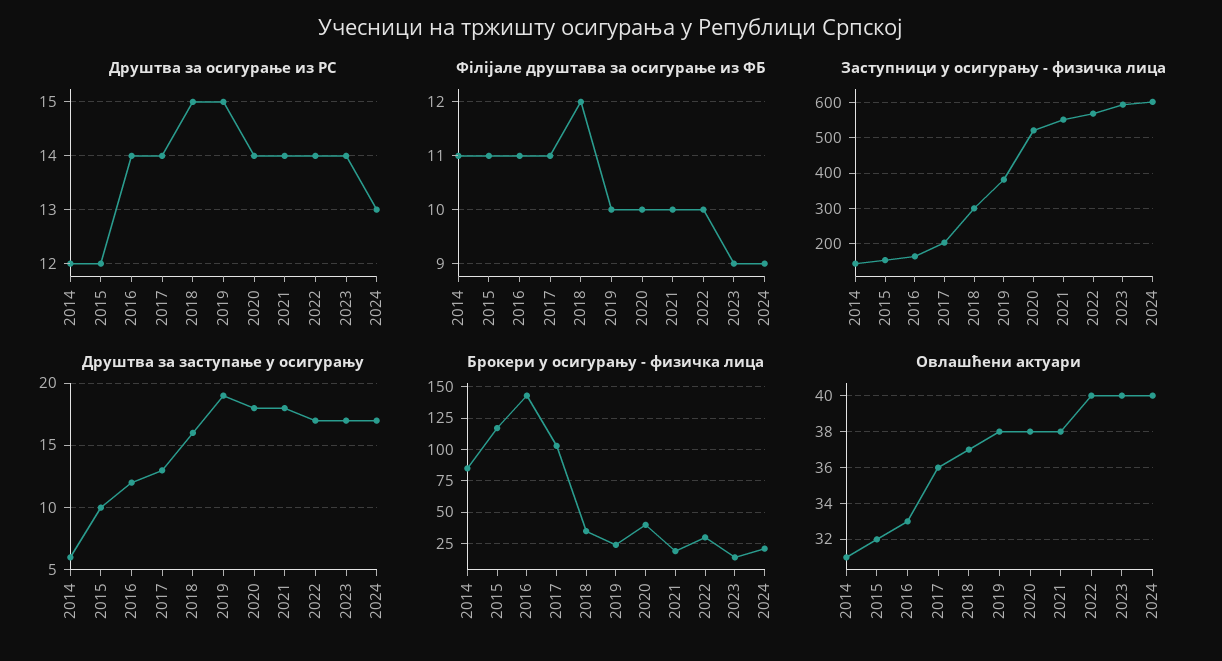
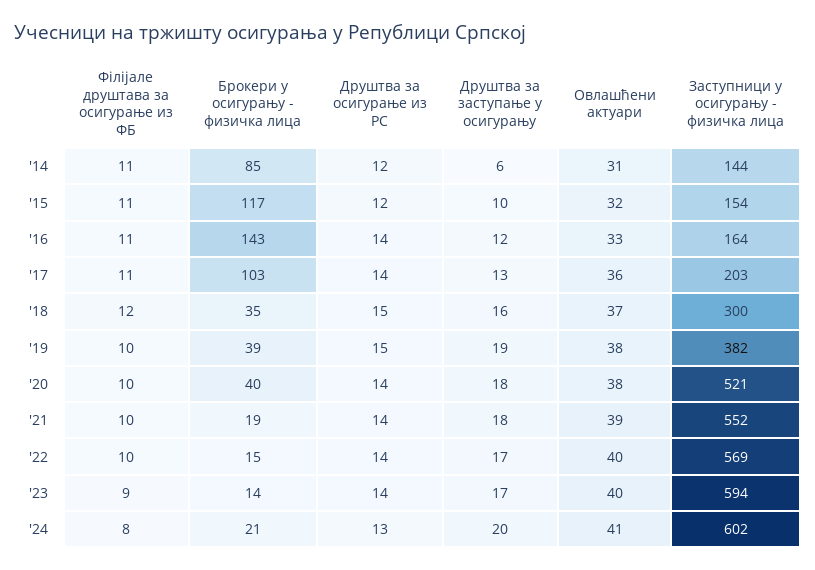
Філіjале друштава за осигурање из ФБ, 2024: 9 -> 8
Друштва за заступање у осигурању, 2024: 17 -> 20
Брокери у осигурању - физичка лица, 2019: 25 -> 39
Брокери у осигурању - физичка лица, 2022: 30 -> 15
Овлашћени актуари, 2021: 38 -> 39
Овлашћени актуари, 2024: 40 -> 41

